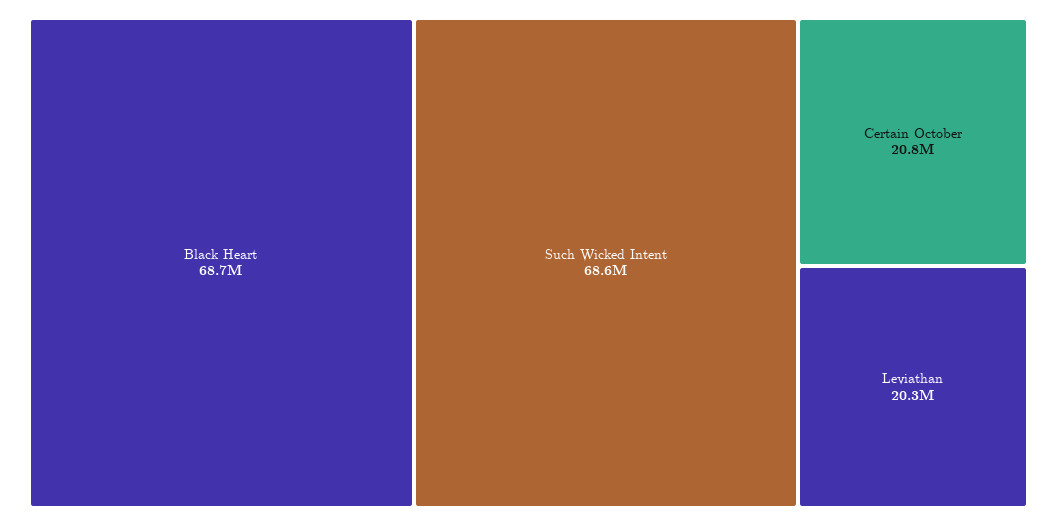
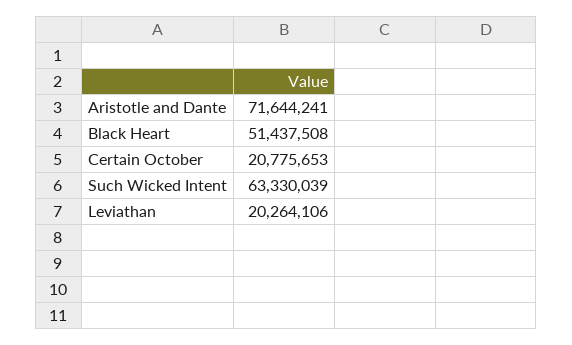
Black Heart: 68700000 -> 51437508
Such Wicked Intent: 68600000 -> 63330039
Aristotle and Dante: none -> 71644241

